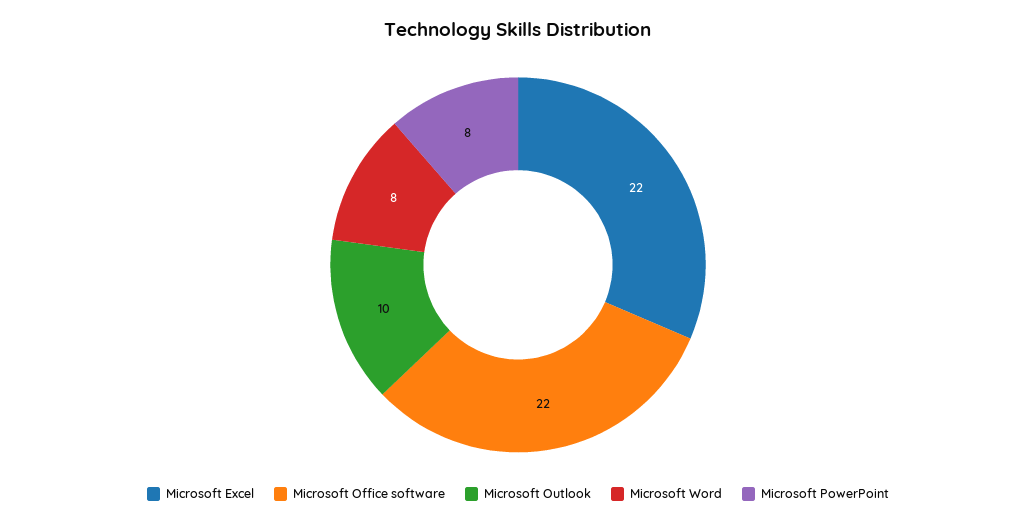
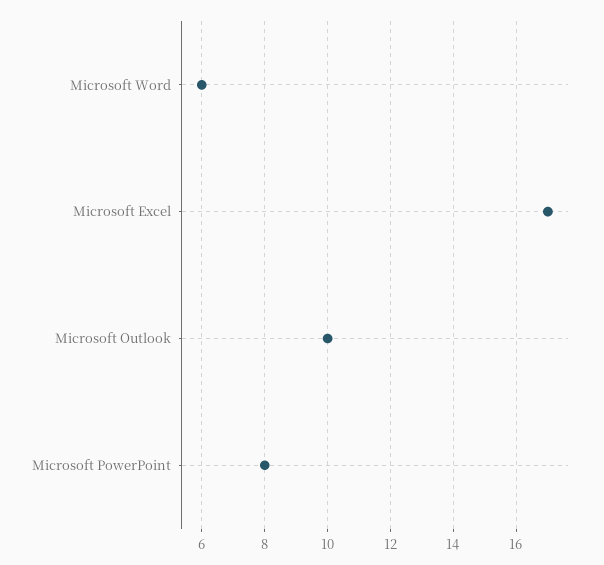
Microsoft Excel: 22 -> 17
Microsoft Office software: 22 -> none
Microsoft Word: 8 -> 6

